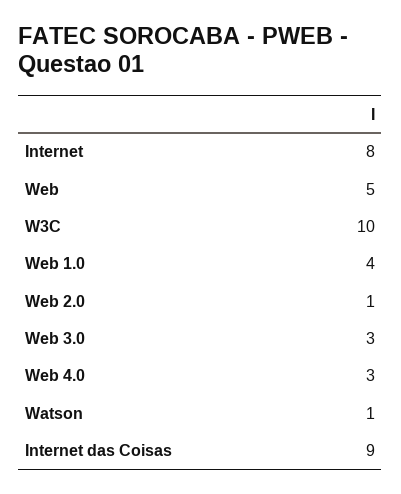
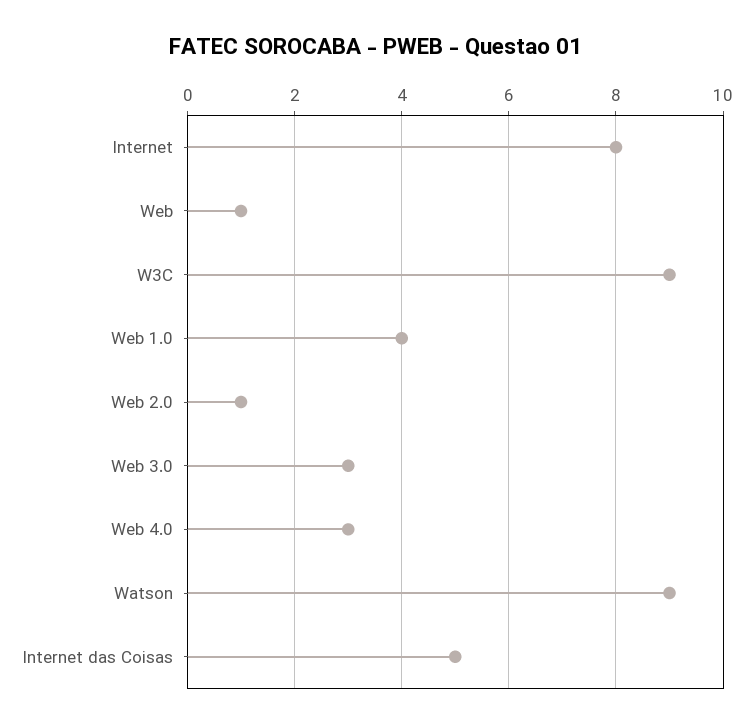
Web: 5 -> 1
W3C: 10 -> 9
Watson: 1 -> 9
Internet das Coisas: 9 -> 5

